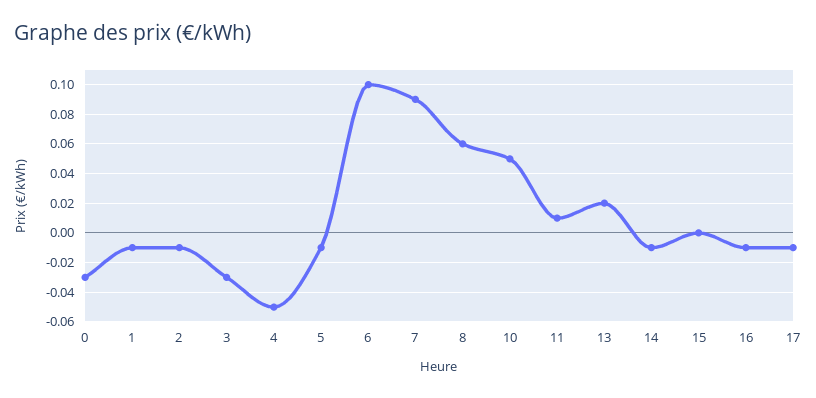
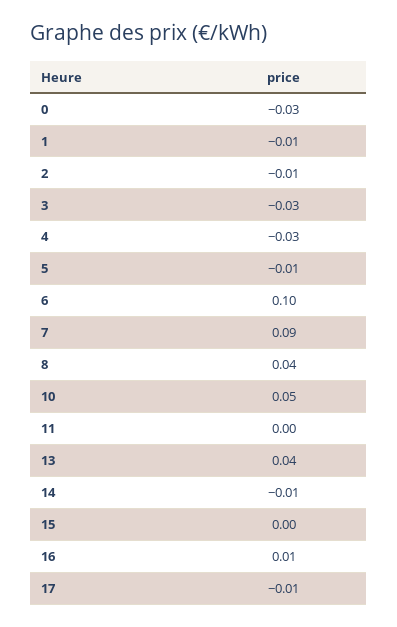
4: -0.05 -> -0.03
8: 0.06 -> 0.04
11: 0.01 -> 0
13: 0.02 -> 0.04
16: -0.01 -> 0.01

